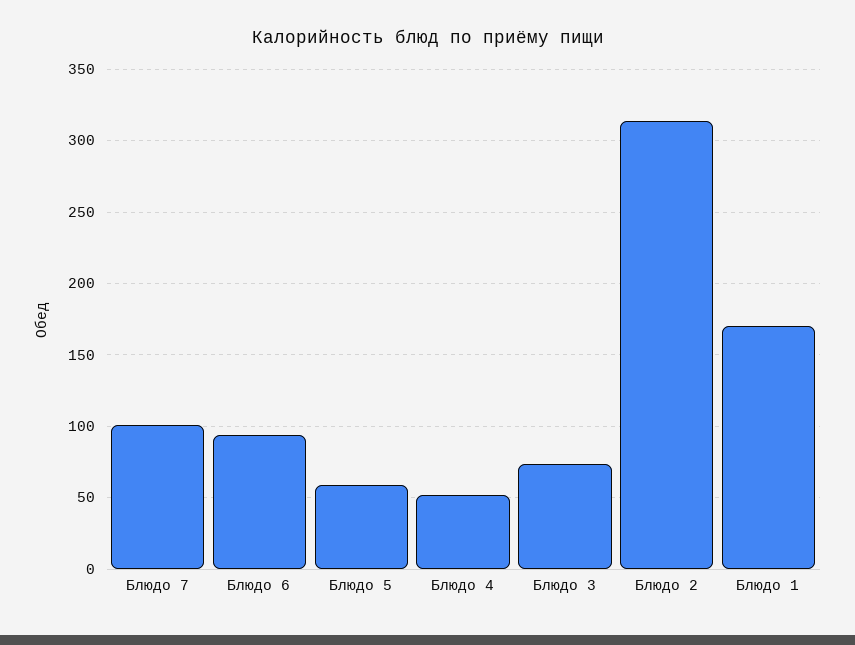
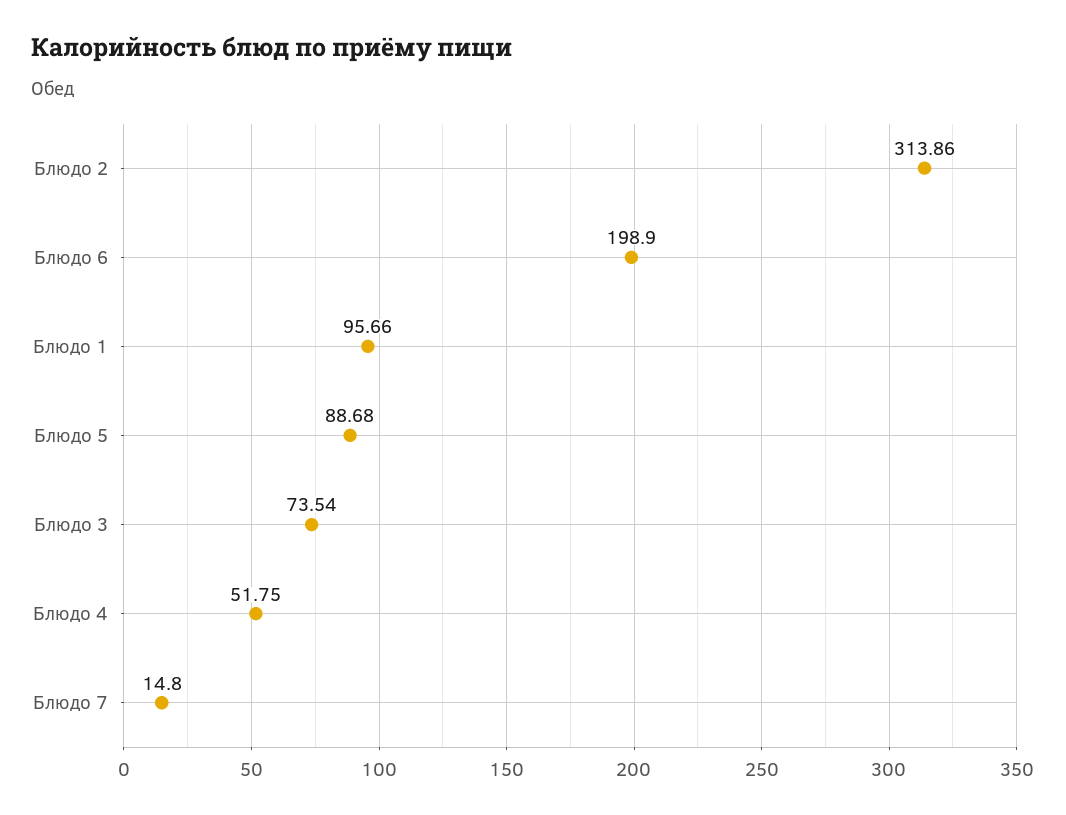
Блюдо 7: 100 -> 14.8
Блюдо 6: 95 -> 198.9
Блюдо 5: 60 -> 88.68
Блюдо 1: 170 -> 95.66

